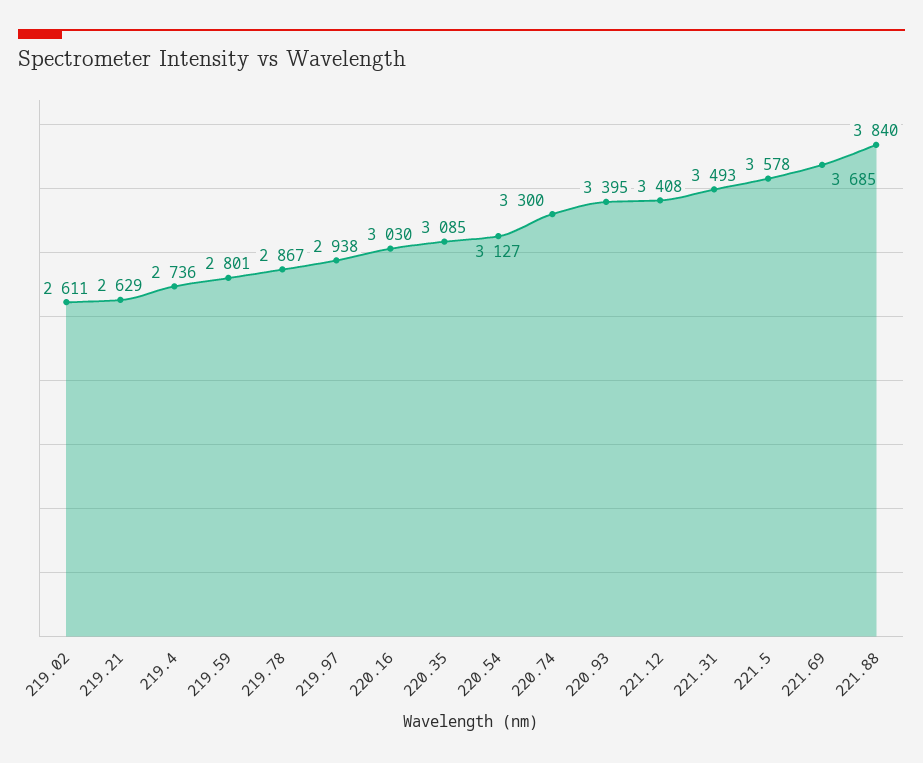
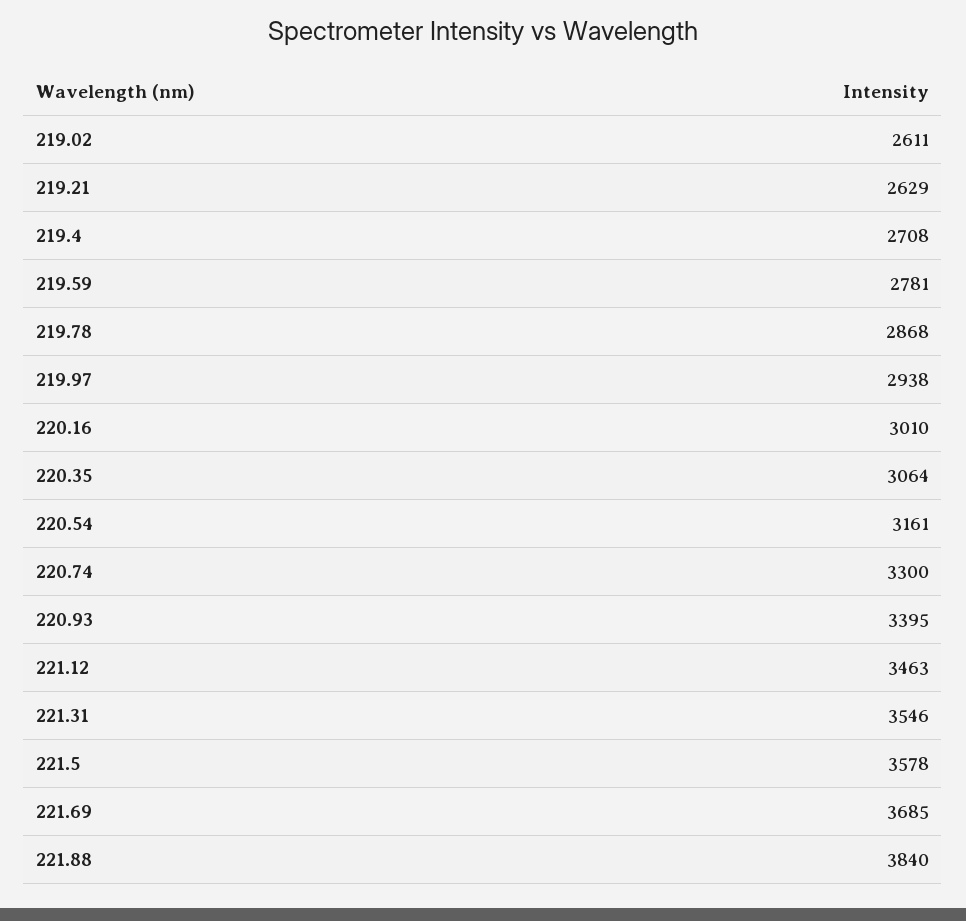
219.4: 2736 -> 2708
219.59: 2801 -> 2781
219.78: 2867 -> 2868
220.16: 3030 -> 3010
220.35: 3085 -> 3064
220.54: 3127 -> 3161
221.12: 3408 -> 3463
221.31: 3493 -> 3546

